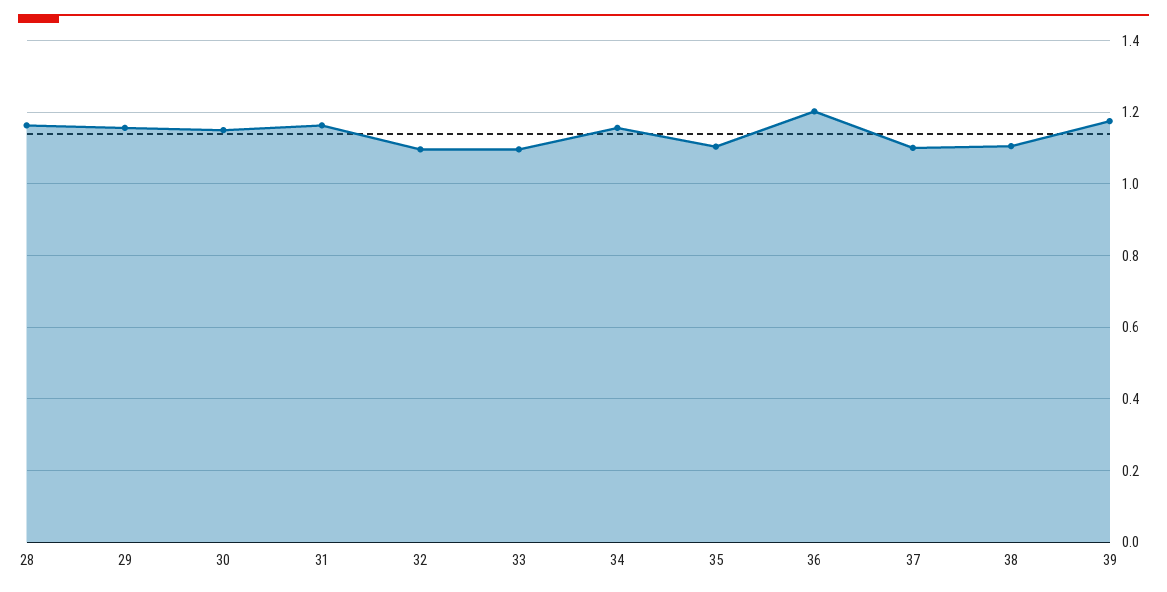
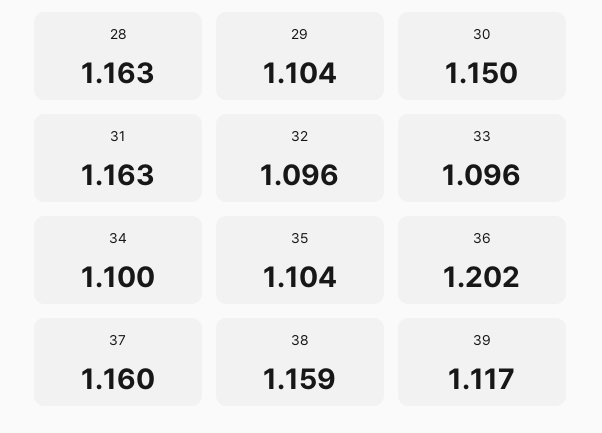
29: 1.16 -> 1.104
34: 1.16 -> 1.1
37: 1.1 -> 1.16
38: 1.1 -> 1.159
39: 1.18 -> 1.117

